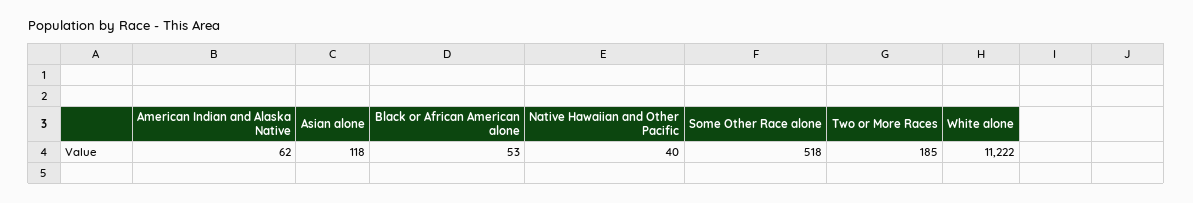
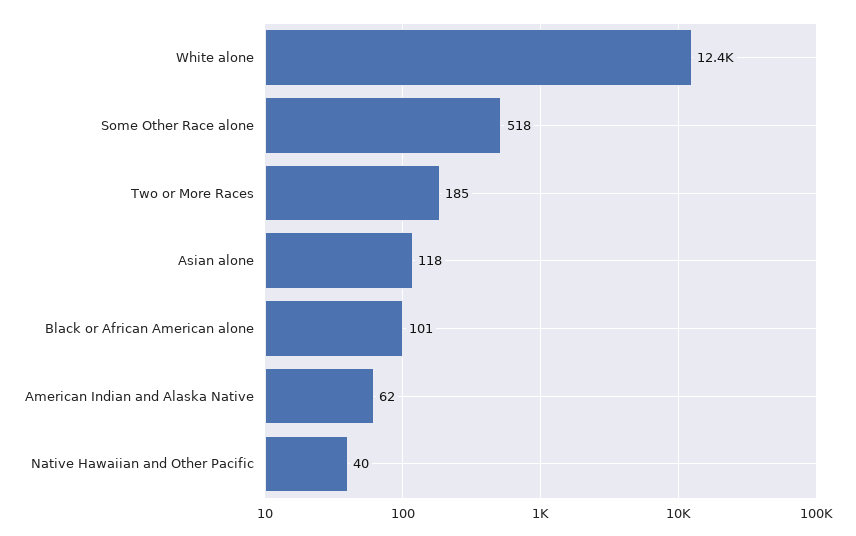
Black or African American alone: 53 -> 101
White alone: 11222 -> 12400

